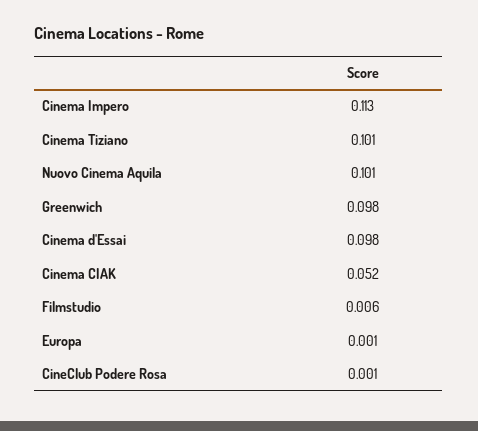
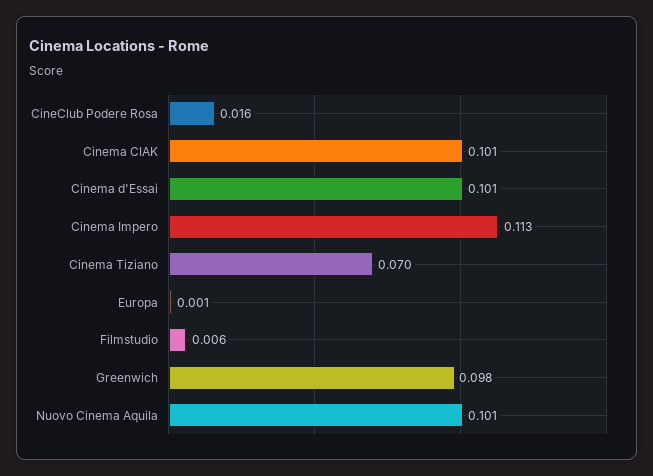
Cinema Tiziano: 0.101 -> 0.07
Cinema d'Essai: 0.098 -> 0.101
Cinema CIAK: 0.052 -> 0.101
CineClub Podere Rosa: 0.001 -> 0.016

